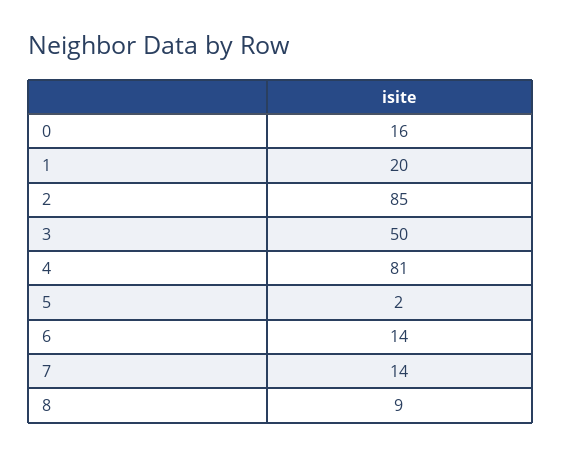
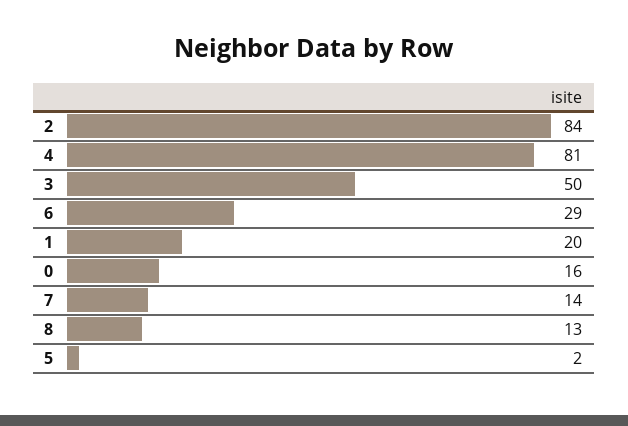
2: 85 -> 84
6: 14 -> 29
8: 9 -> 13

